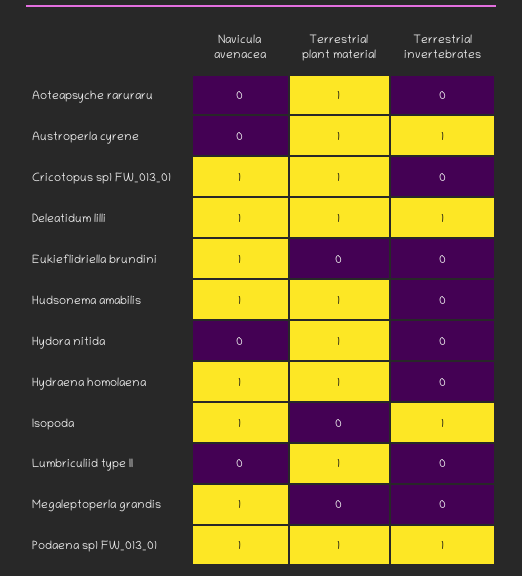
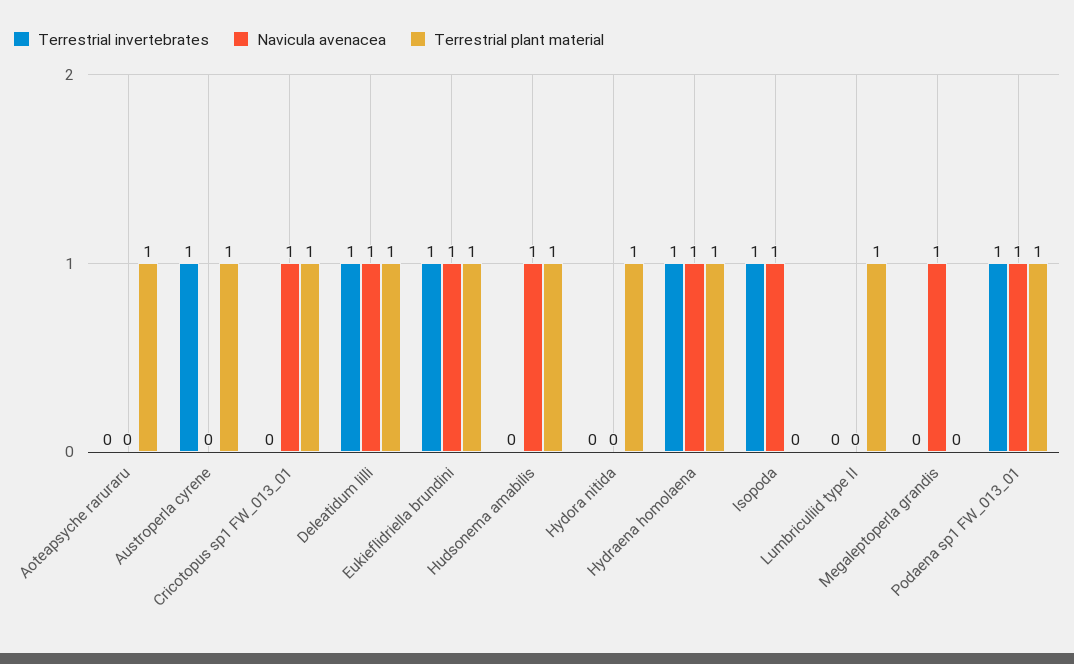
Terrestrial plant material, Eukieflidriella brundini: 0 -> 1
Terrestrial invertebrates, Eukieflidriella brundini: 0 -> 1
Terrestrial invertebrates, Hydraena homolaena: 0 -> 1

